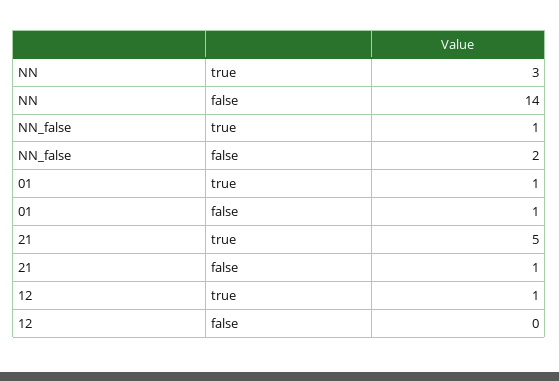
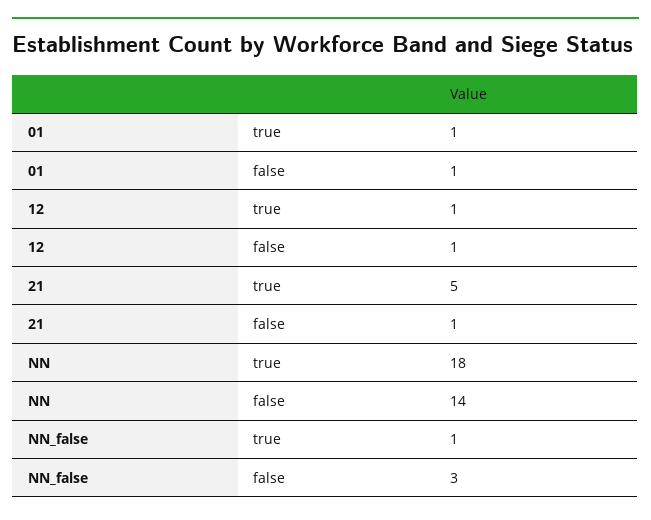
NN, true: 3 -> 18
NN_false, false: 2 -> 3
12, false: 0 -> 1

